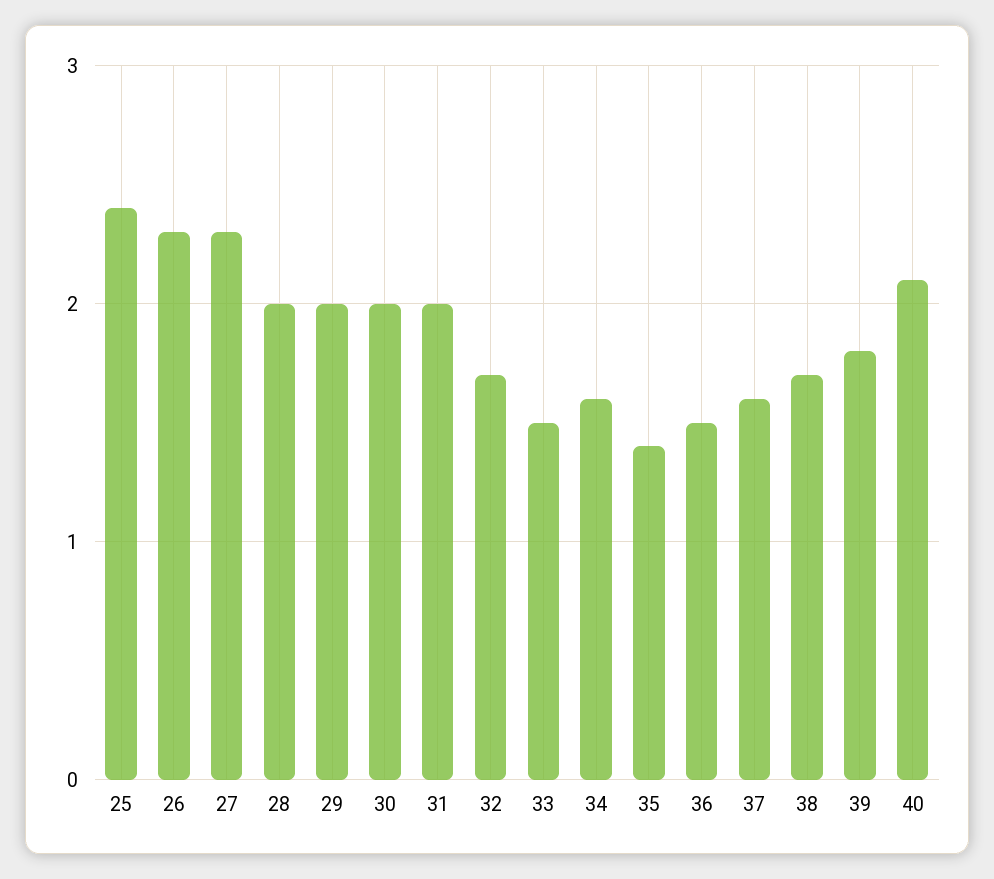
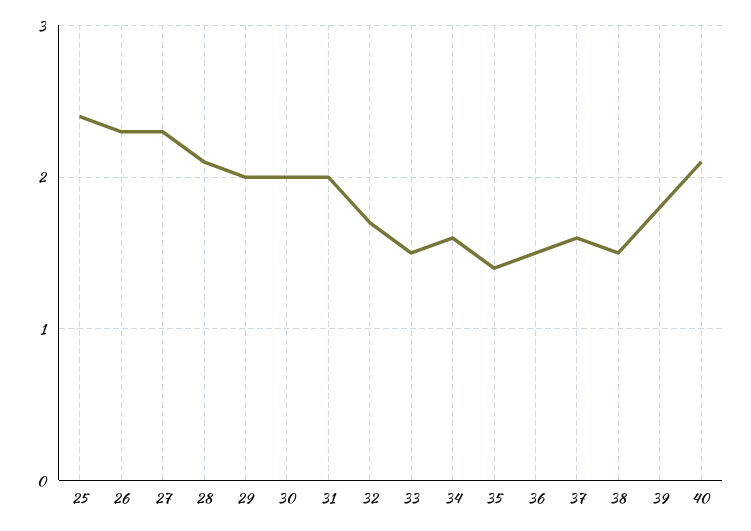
28: 2 -> 2.1
38: 1.7 -> 1.5

